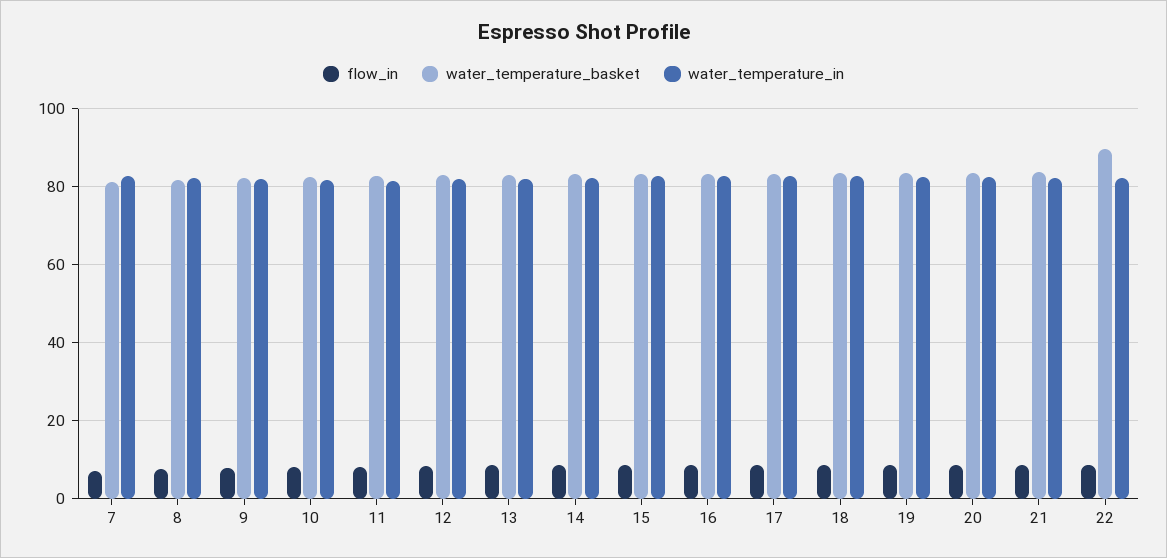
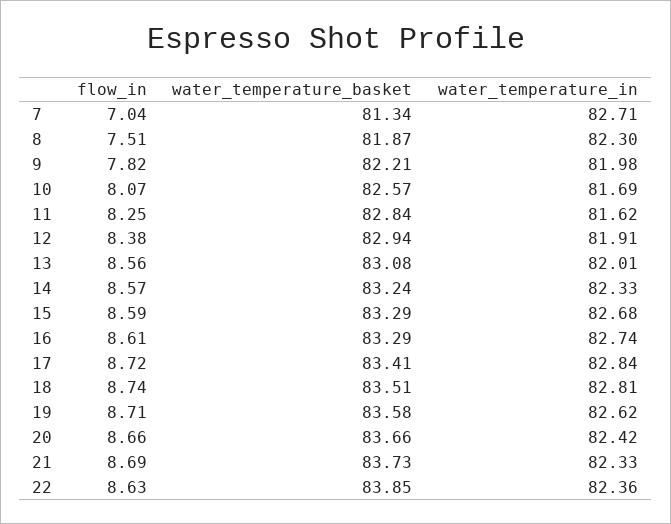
water_temperature_basket, 22: 90 -> 83.85

